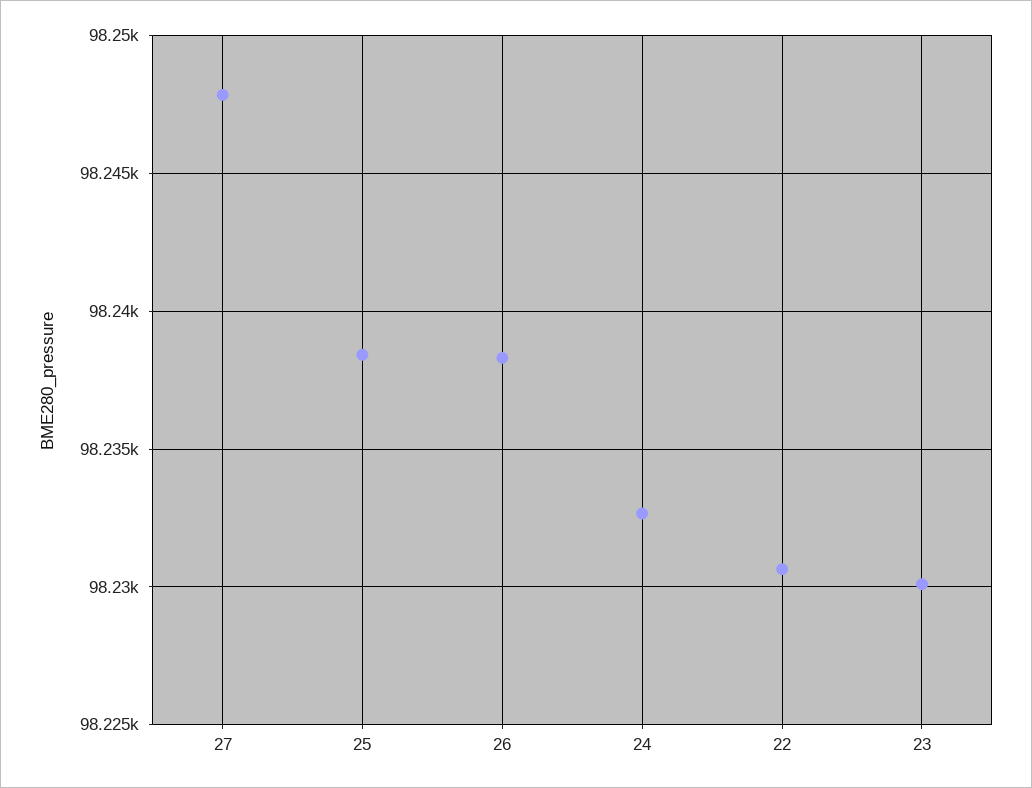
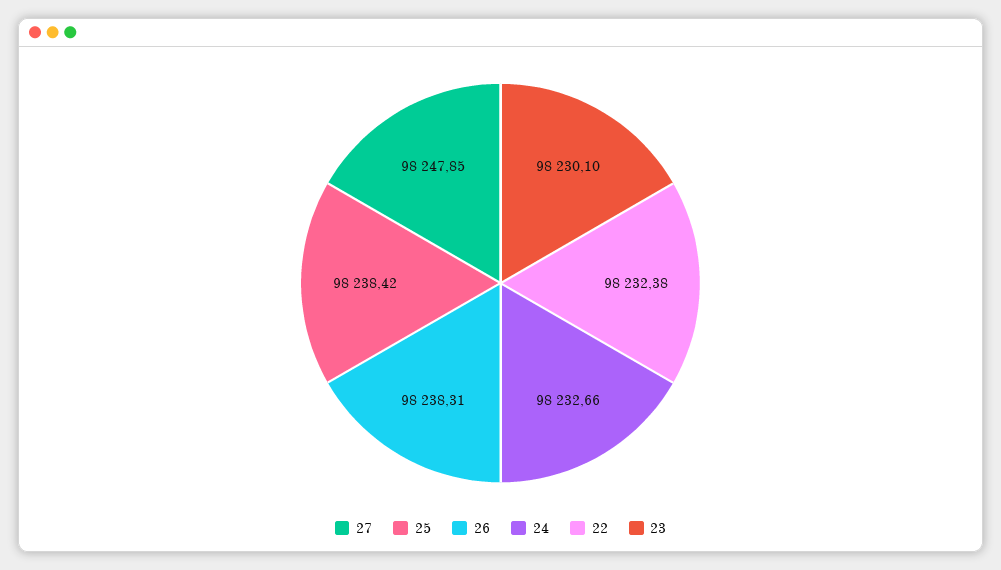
22: 98230.5 -> 98232.38

